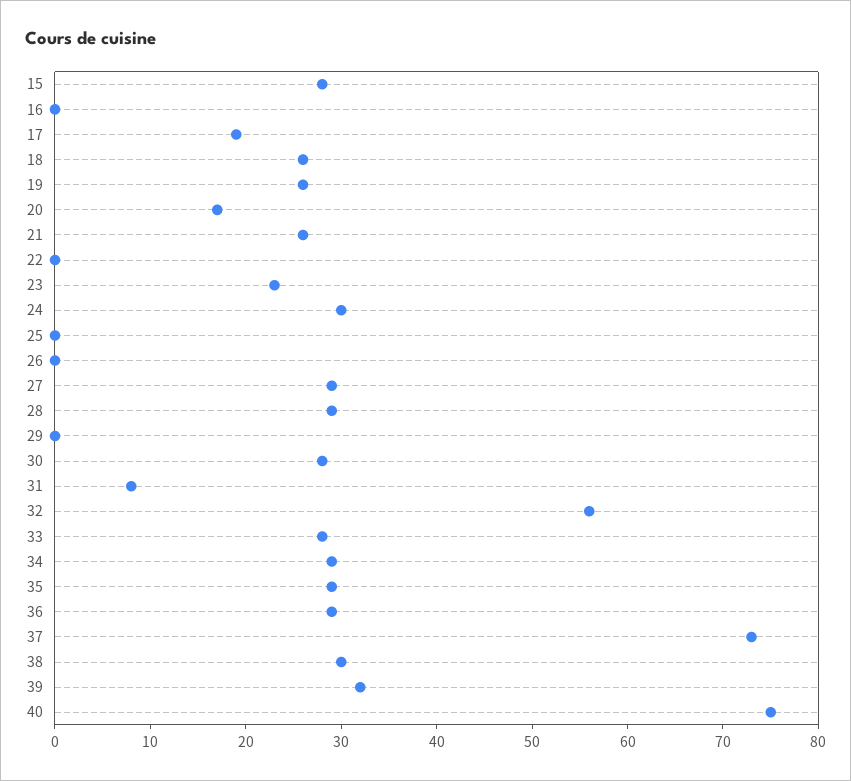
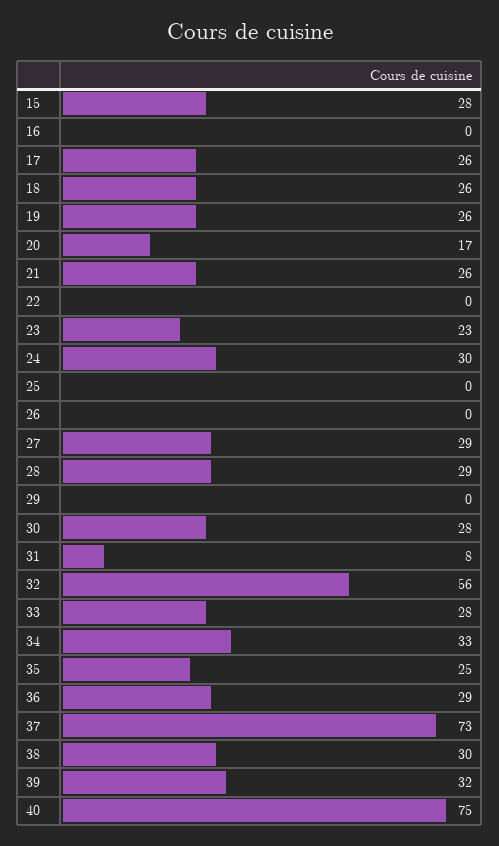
17: 19 -> 26
34: 29 -> 33
35: 29 -> 25

